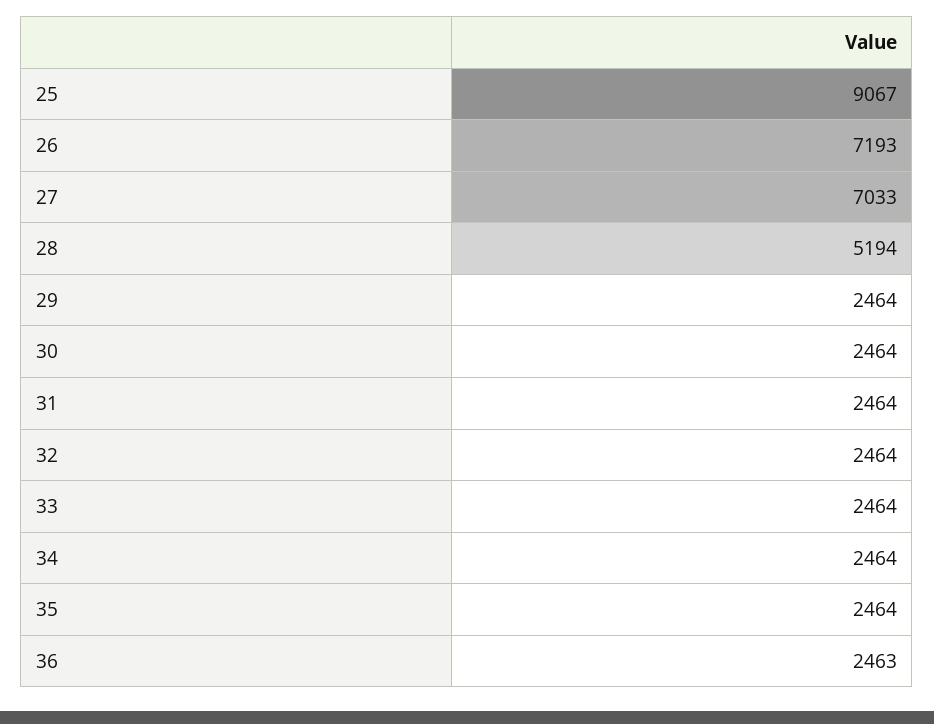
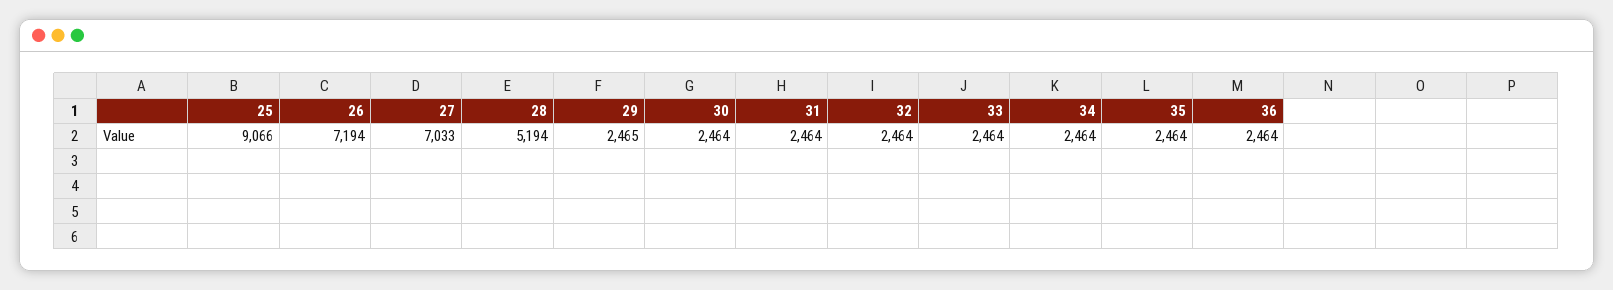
25: 9067 -> 9066
26: 7193 -> 7194
29: 2464 -> 2465
36: 2463 -> 2464

